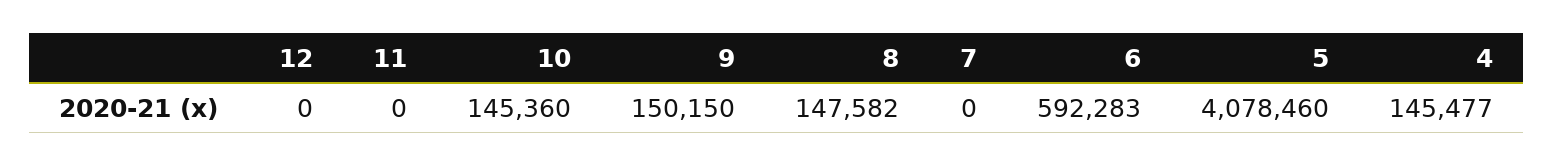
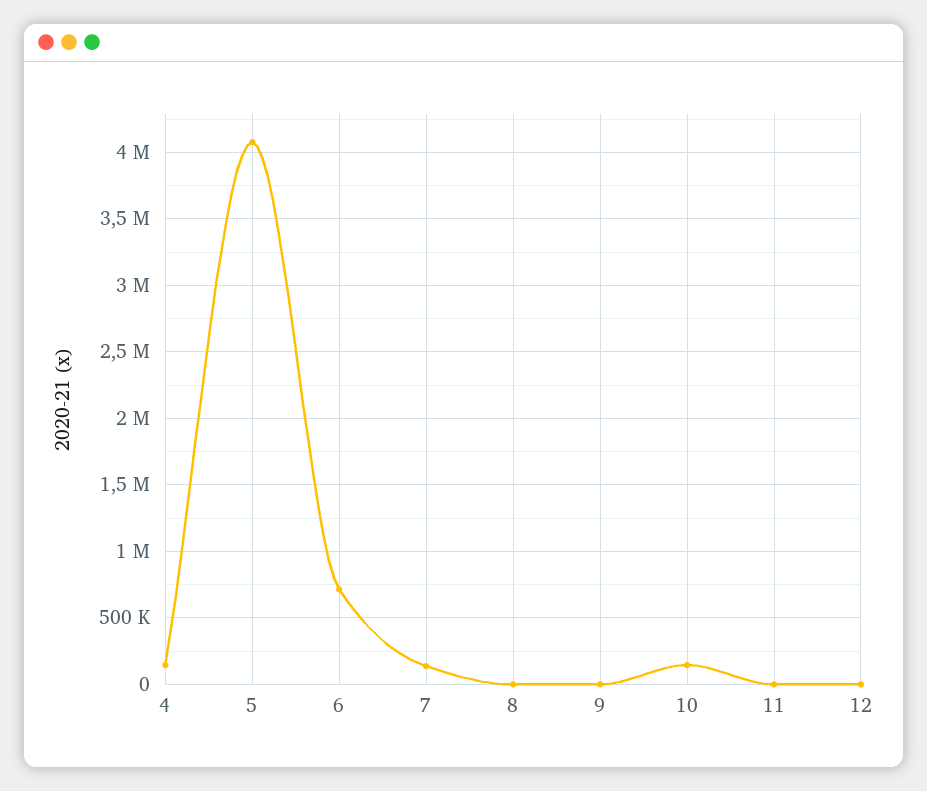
9: 150150 -> 0
8: 147582 -> 0
7: 0 -> 150000
6: 592283 -> 700000

